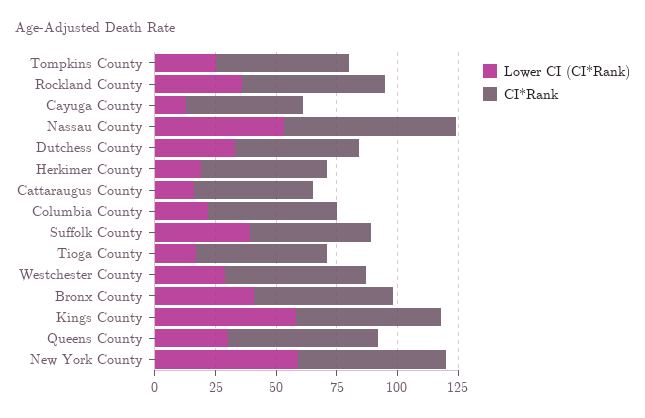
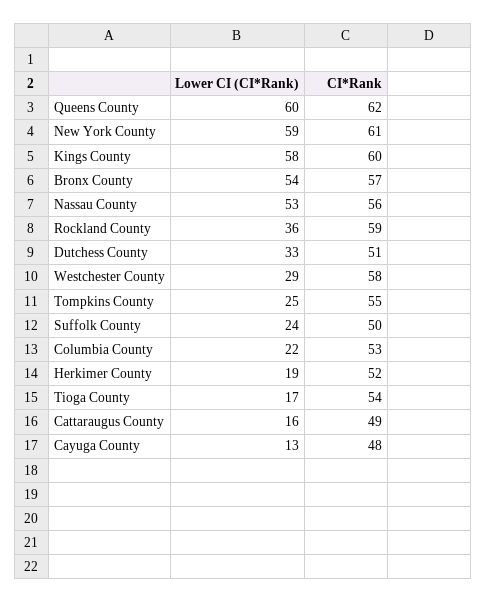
CI*Rank, Nassau County: 70 -> 56
Lower CI (CI*Rank), Suffolk County: 40 -> 24
Lower CI (CI*Rank), Bronx County: 40 -> 54
Lower CI (CI*Rank), Queens County: 30 -> 60

